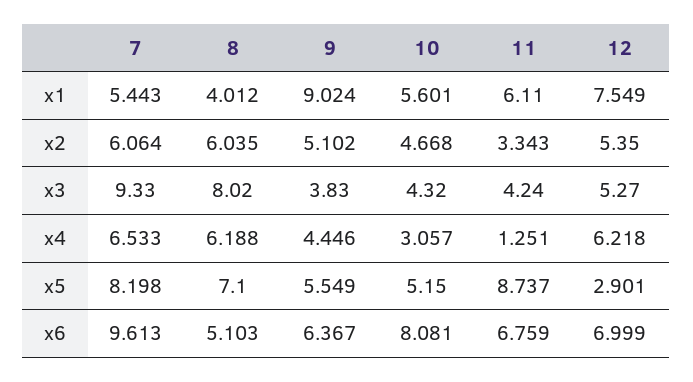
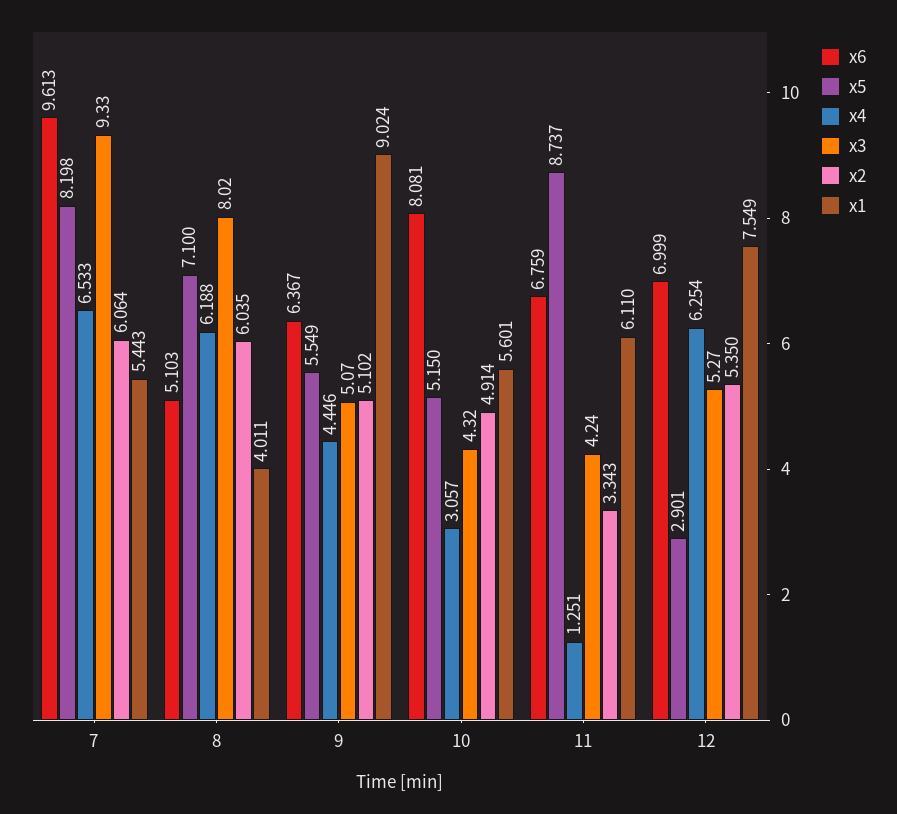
x1, 8: 4.012 -> 4.011
x2, 10: 4.668 -> 4.914
x3, 9: 3.83 -> 5.07
x4, 12: 6.218 -> 6.254

